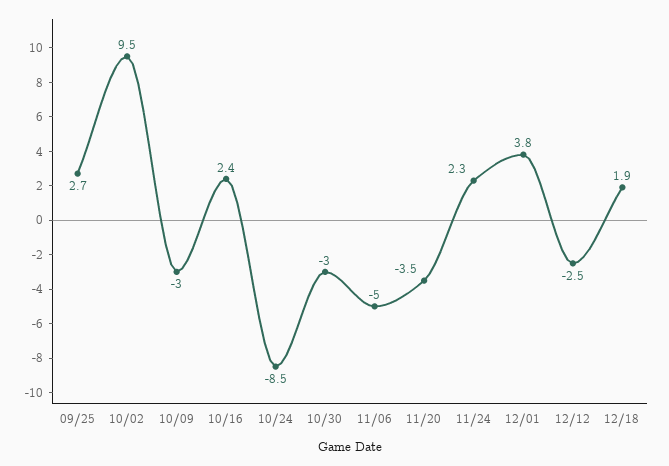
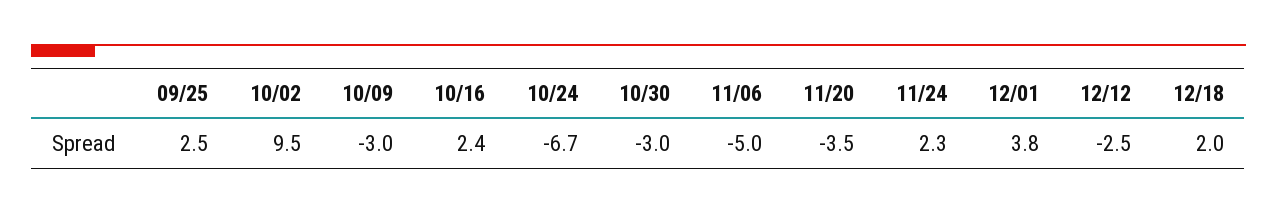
09/25: 2.7 -> 2.5
10/24: -8.5 -> -6.7
12/18: 1.9 -> 2

